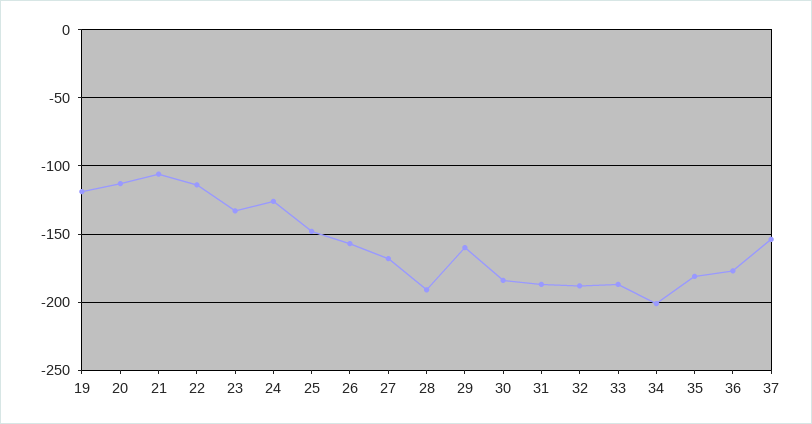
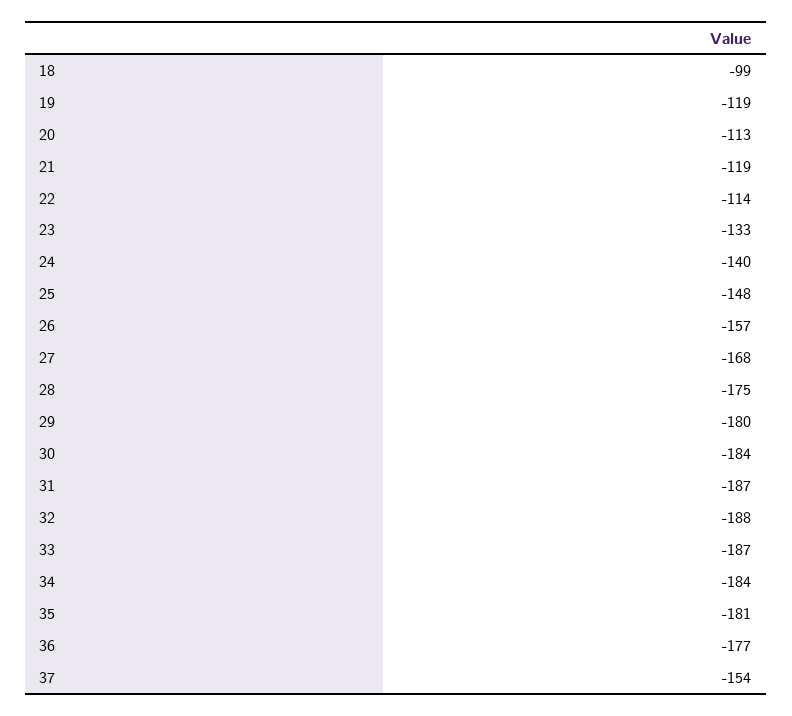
21: -105 -> -119
24: -125 -> -140
28: -190 -> -175
29: -160 -> -180
34: -200 -> -184
18: none -> -99

